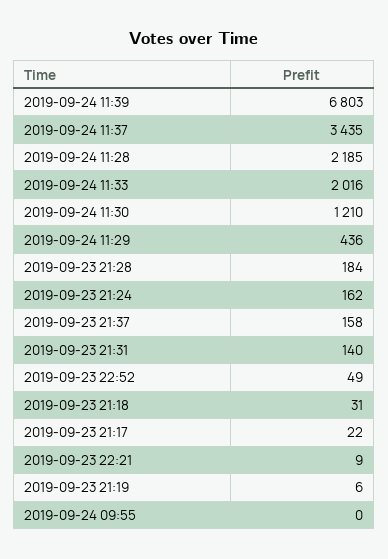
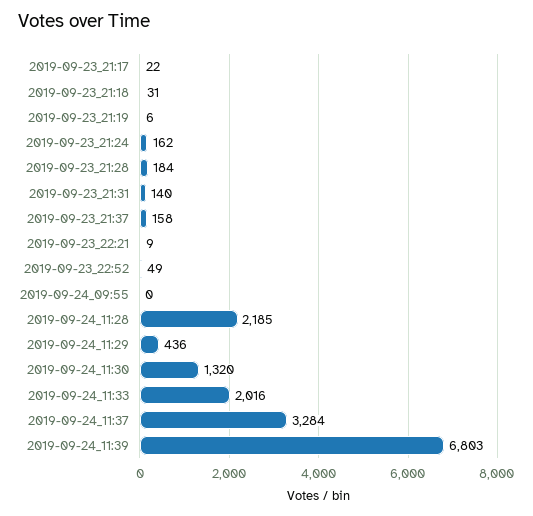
2019-09-24 11:37: 3435 -> 3284
2019-09-24 11:30: 1210 -> 1320

